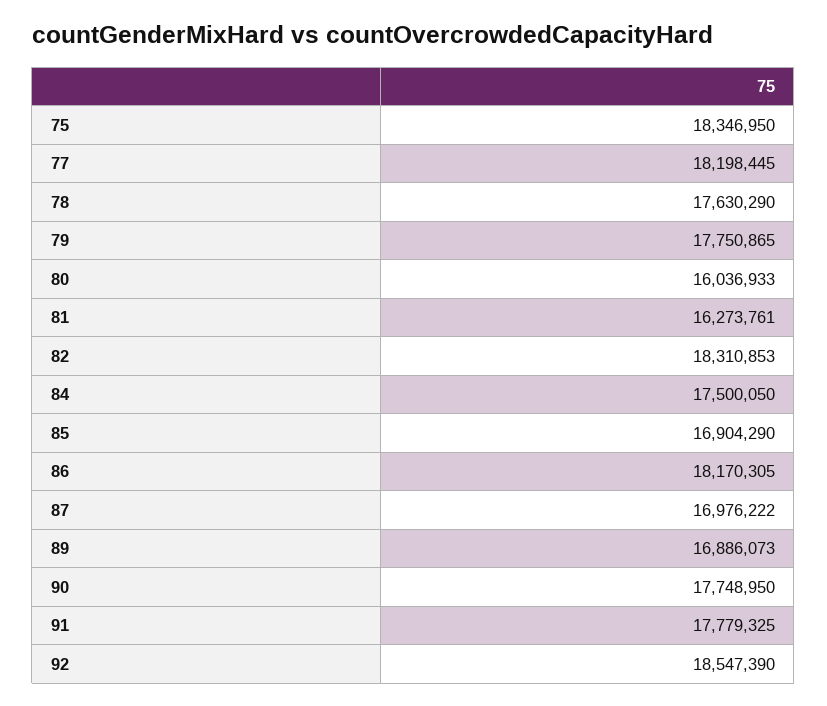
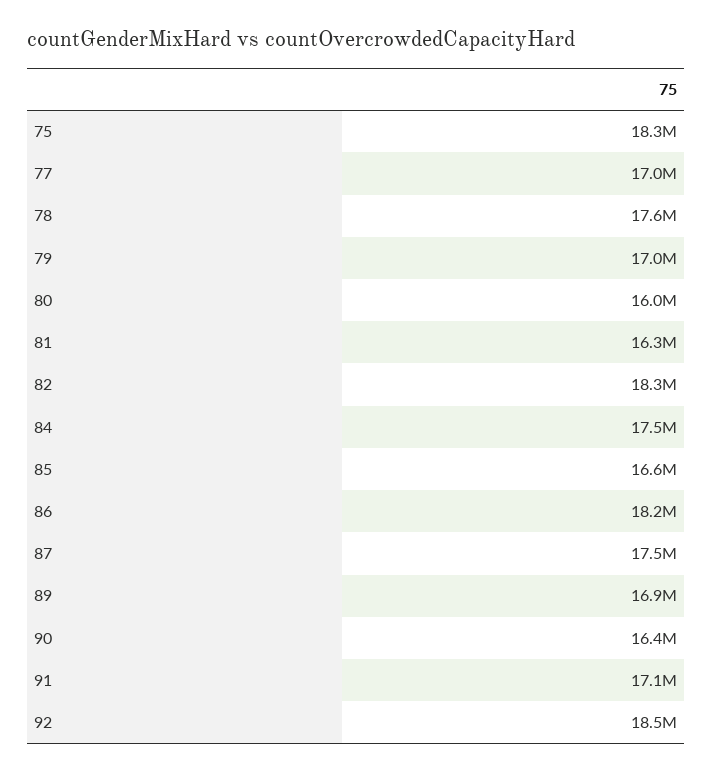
77: 18198445 -> 17000000
79: 17750865 -> 17000000
85: 16904290 -> 16600000
87: 16976222 -> 17500000
90: 17748950 -> 16400000
91: 17779325 -> 17100000

